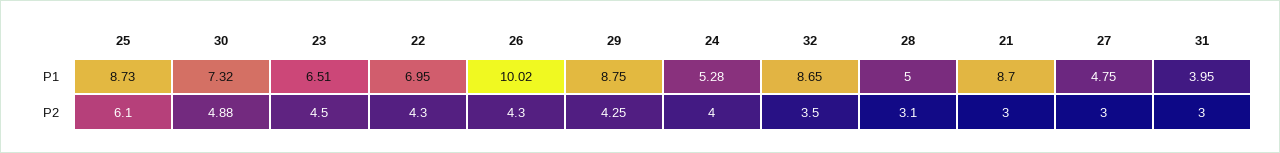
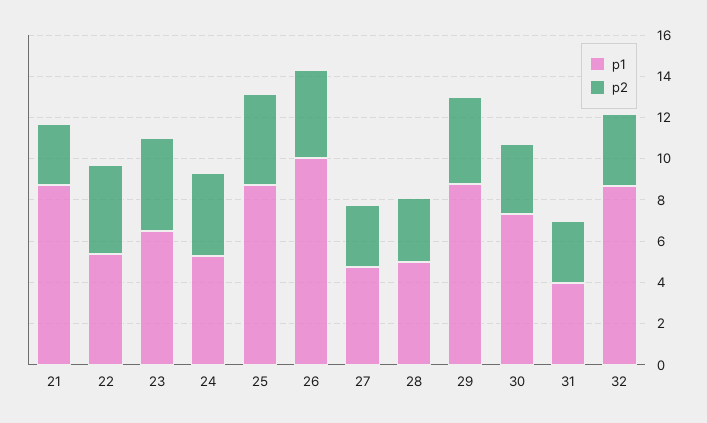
P1, 22: 6.95 -> 5.5
P2, 25: 6.1 -> 4.5
P2, 30: 4.88 -> 3.5

